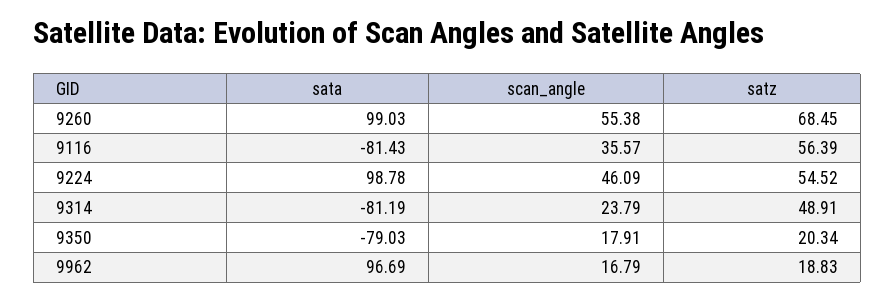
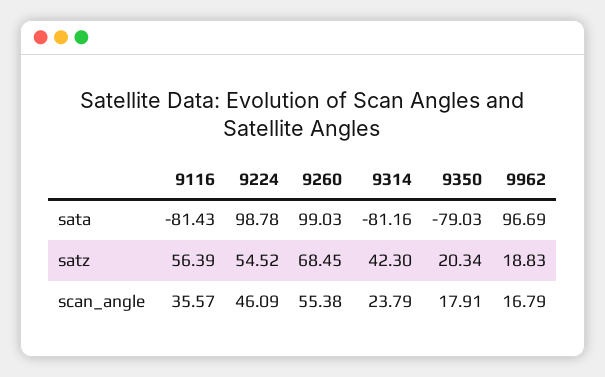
sata, 9314: -81.19 -> -81.16
satz, 9314: 48.91 -> 42.3

